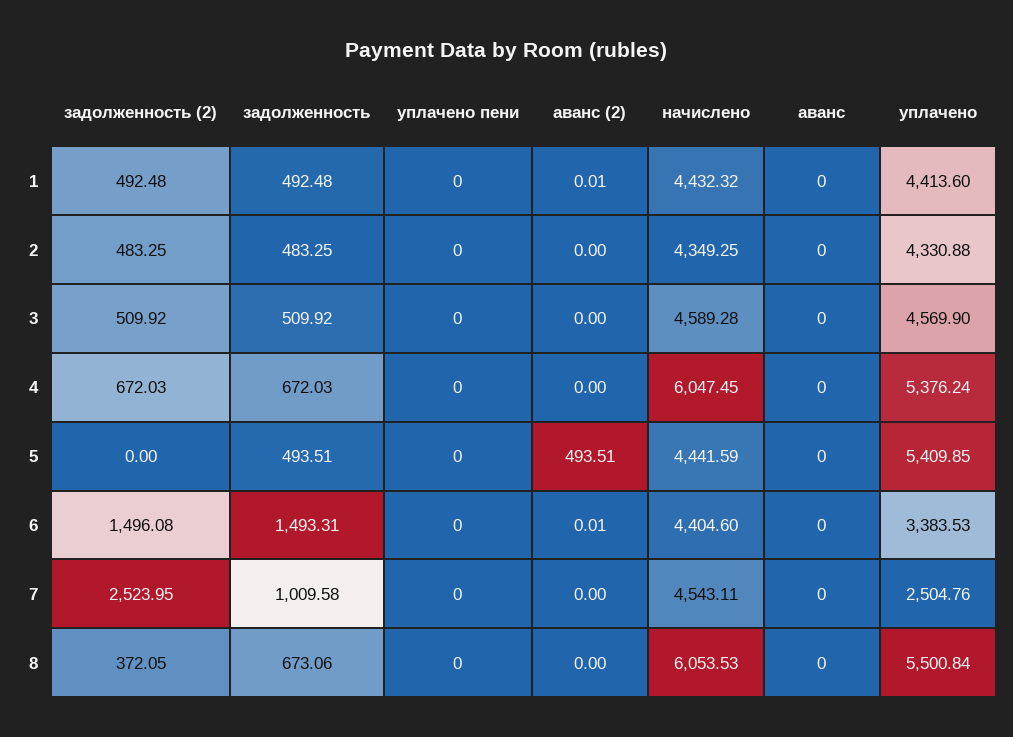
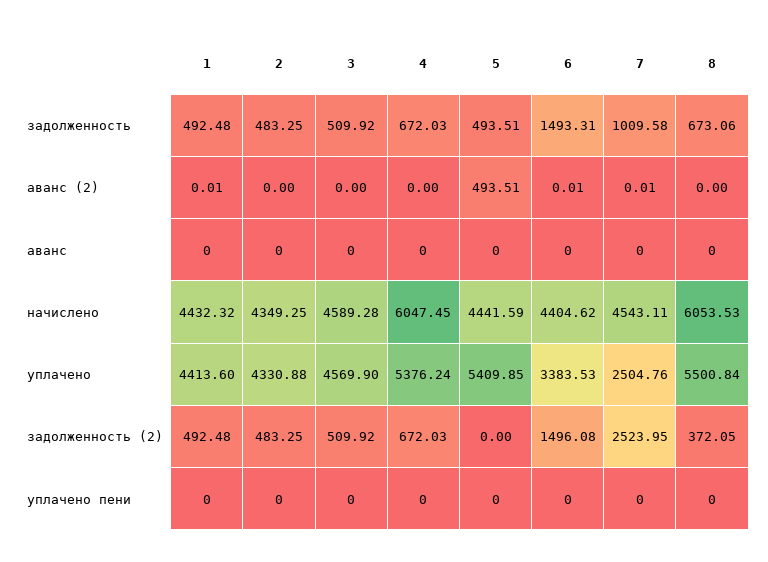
начислено, 6: 4404.6 -> 4404.62
аванс (2), 7: 0 -> 0.01

